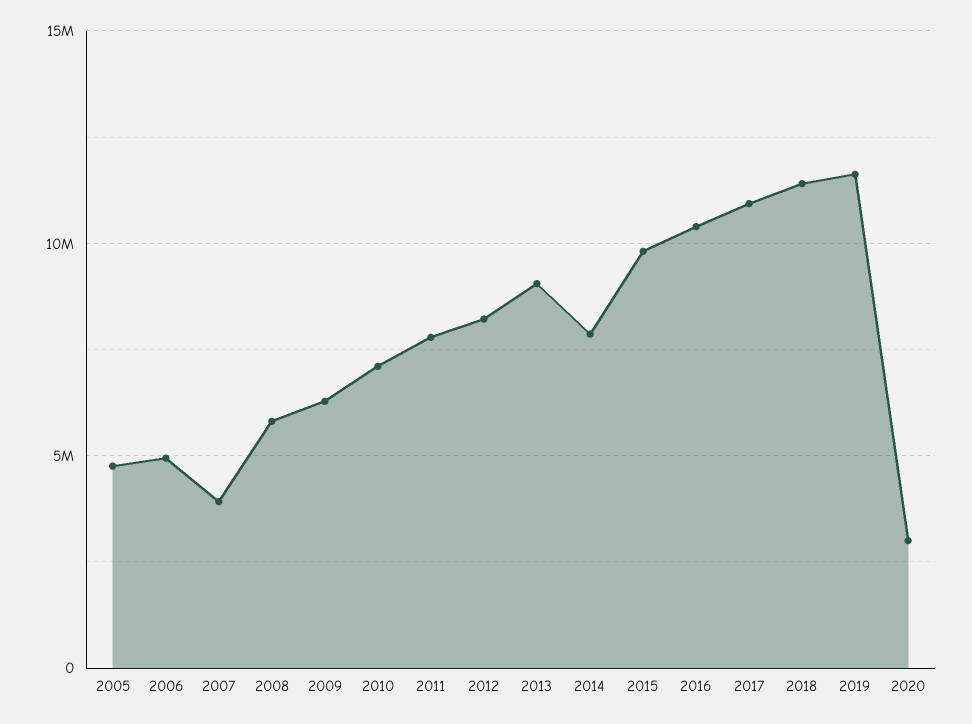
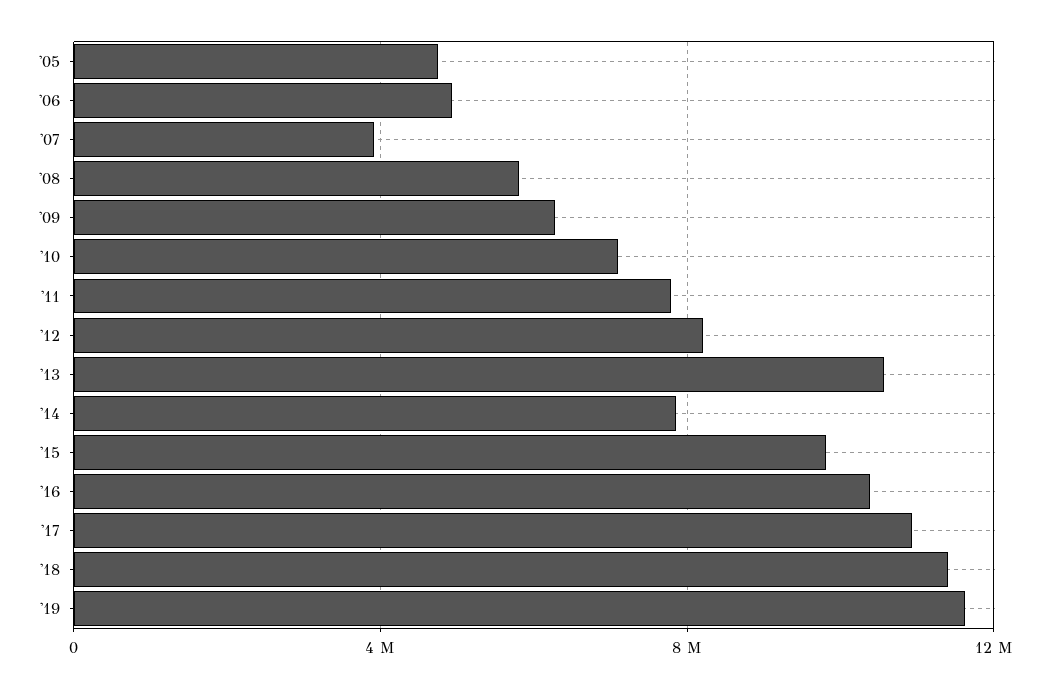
2013: 9000000 -> 10500000
2020: 3000000 -> none

